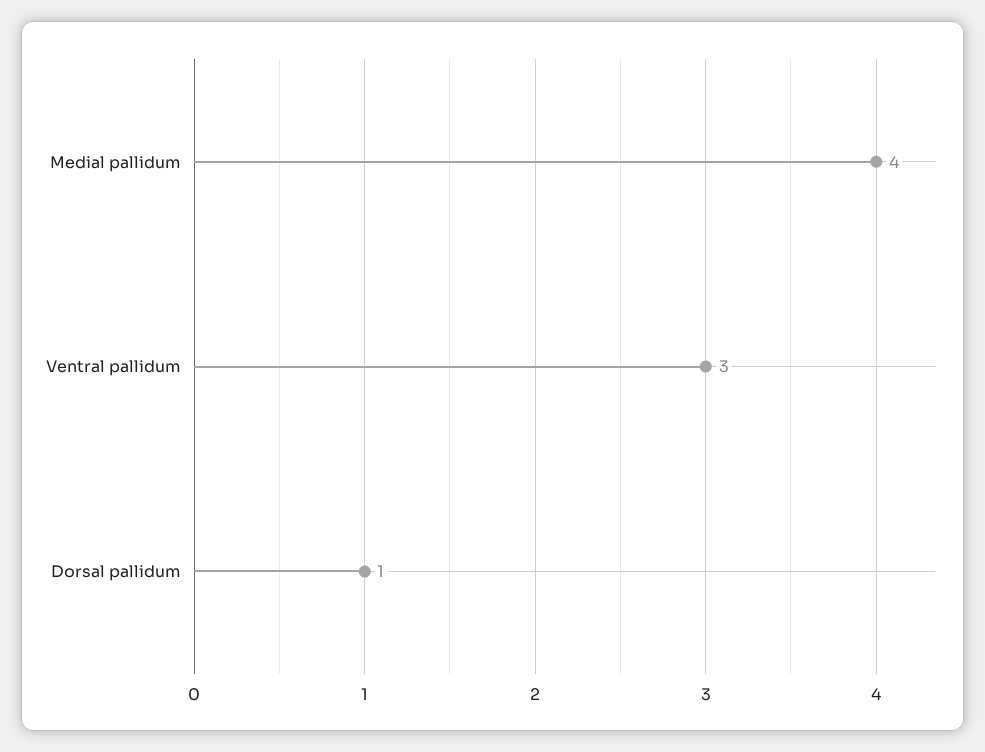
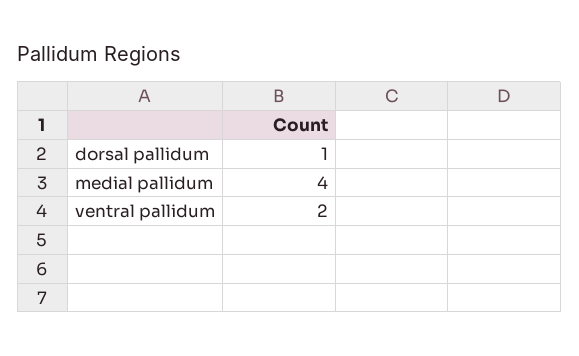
Ventral pallidum: 3 -> 2

